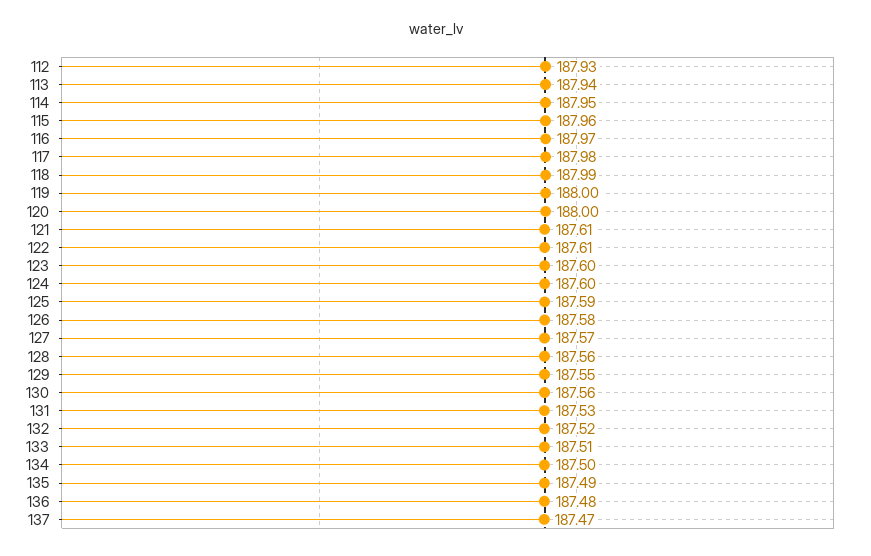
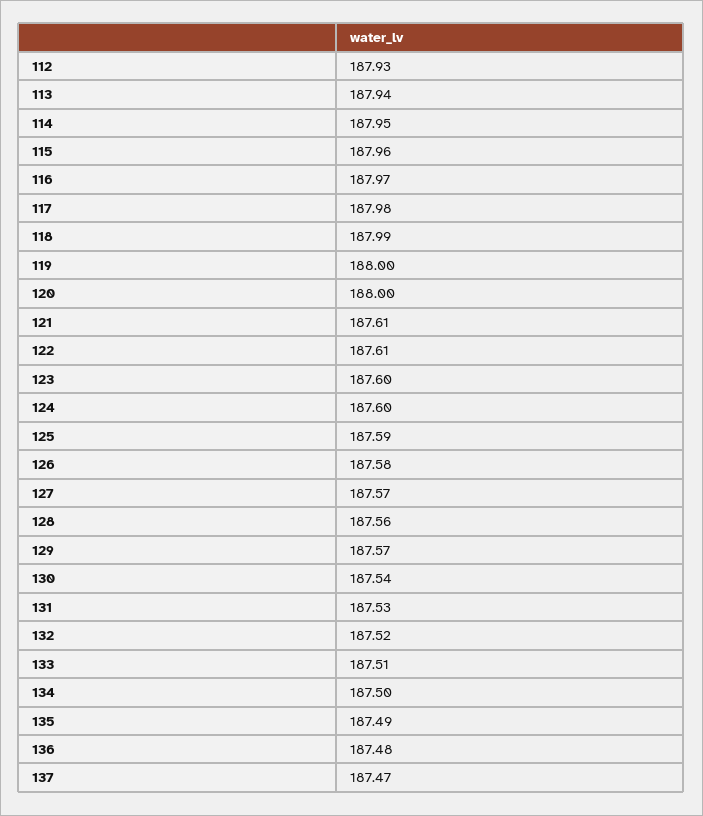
129: 187.55 -> 187.57
130: 187.56 -> 187.54

